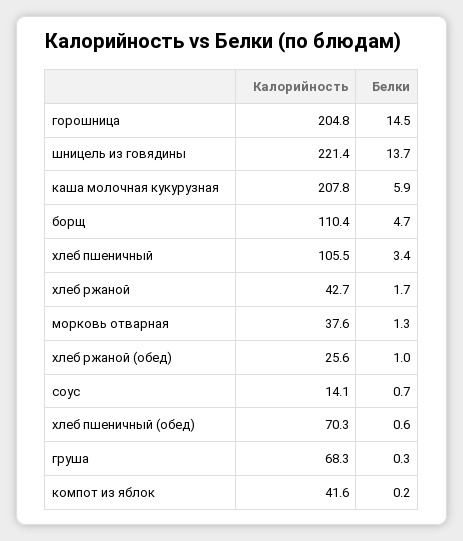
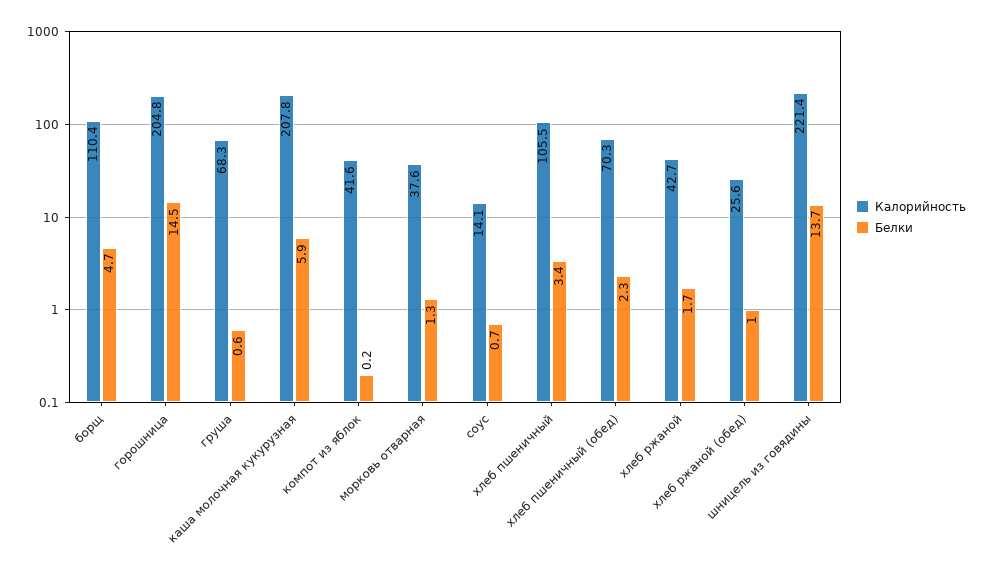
Белки, хлеб пшеничный (обед): 0.6 -> 2.3
Белки, груша: 0.3 -> 0.6

